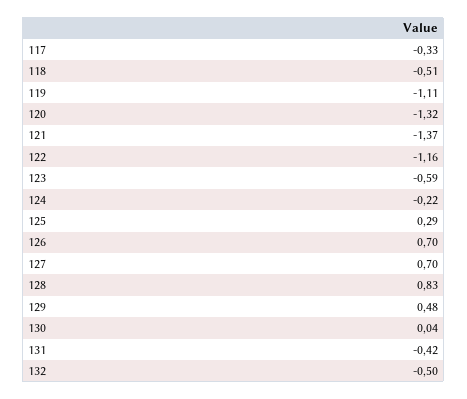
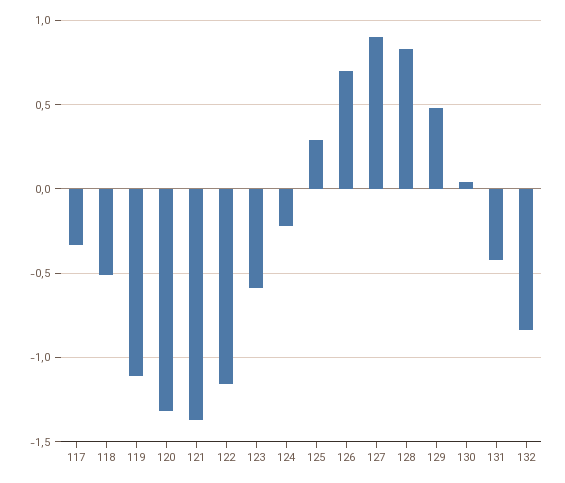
127: 0.7 -> 0.9
132: -0.5 -> -0.85

